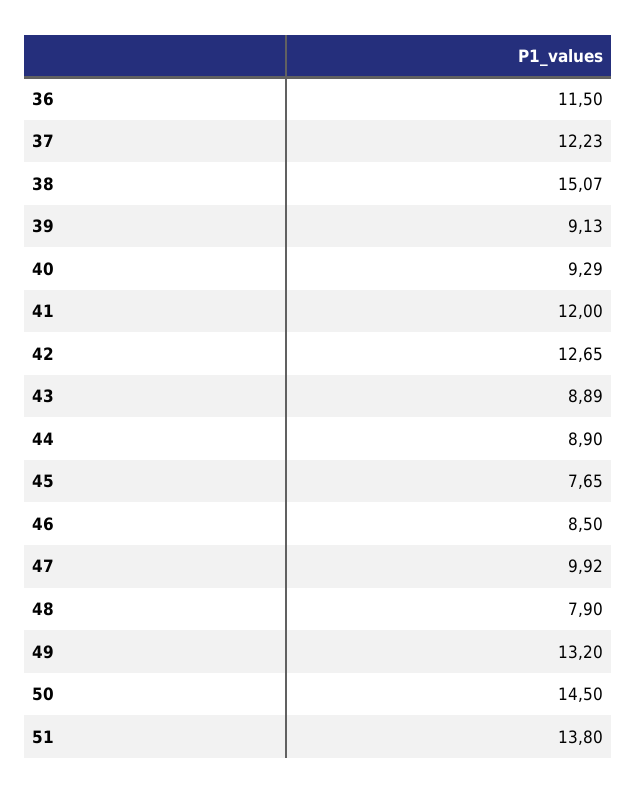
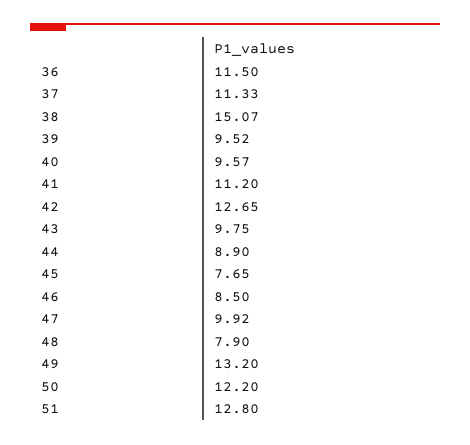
37: 12.23 -> 11.33
39: 9.13 -> 9.52
40: 9.29 -> 9.57
41: 12 -> 11.2
43: 8.89 -> 9.75
50: 14.5 -> 12.2
51: 13.8 -> 12.8

